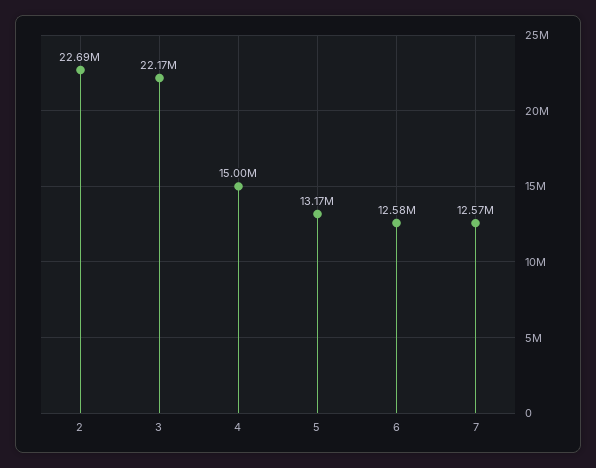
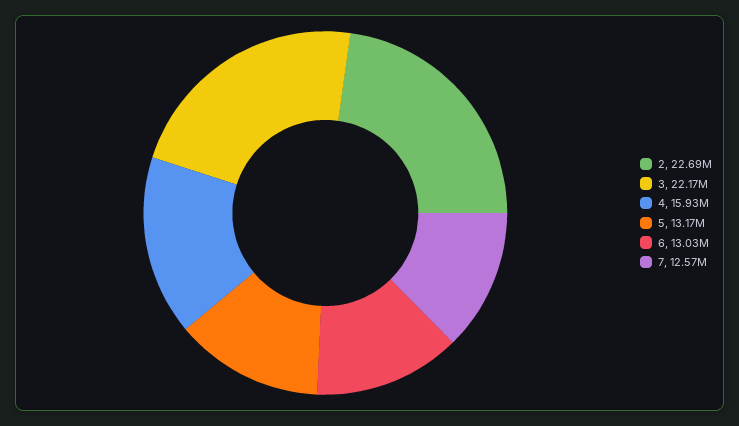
4: 15000000 -> 15930000
6: 12580000 -> 13030000

